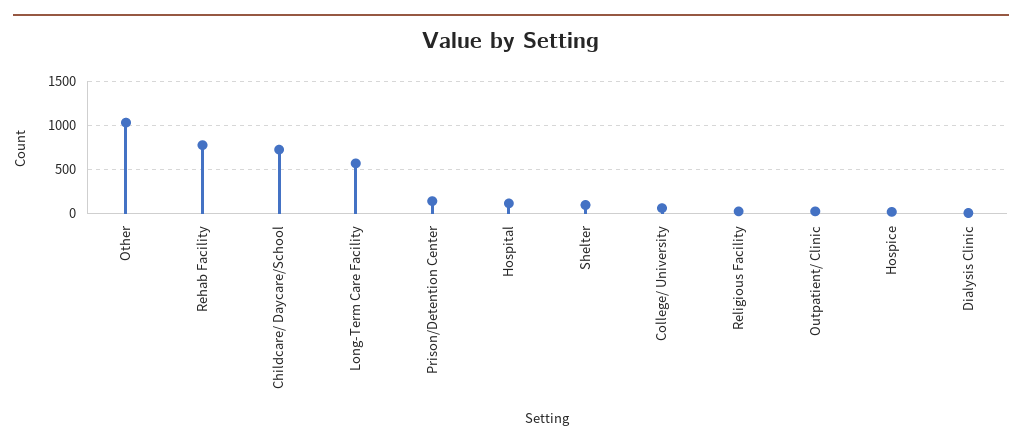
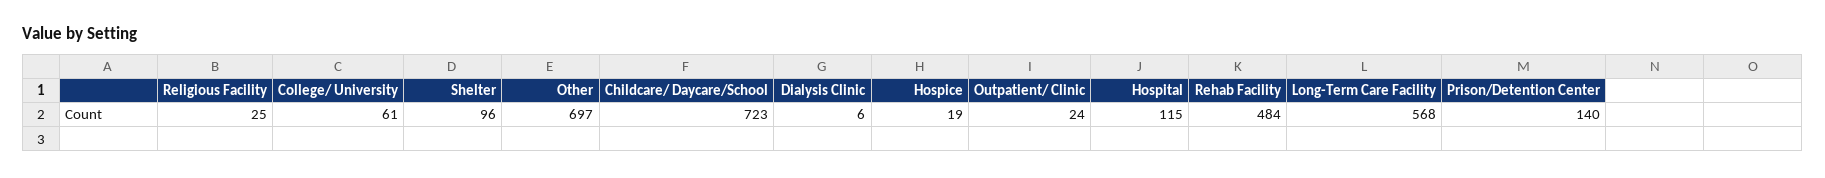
Other: 1000 -> 697
Rehab Facility: 800 -> 484

